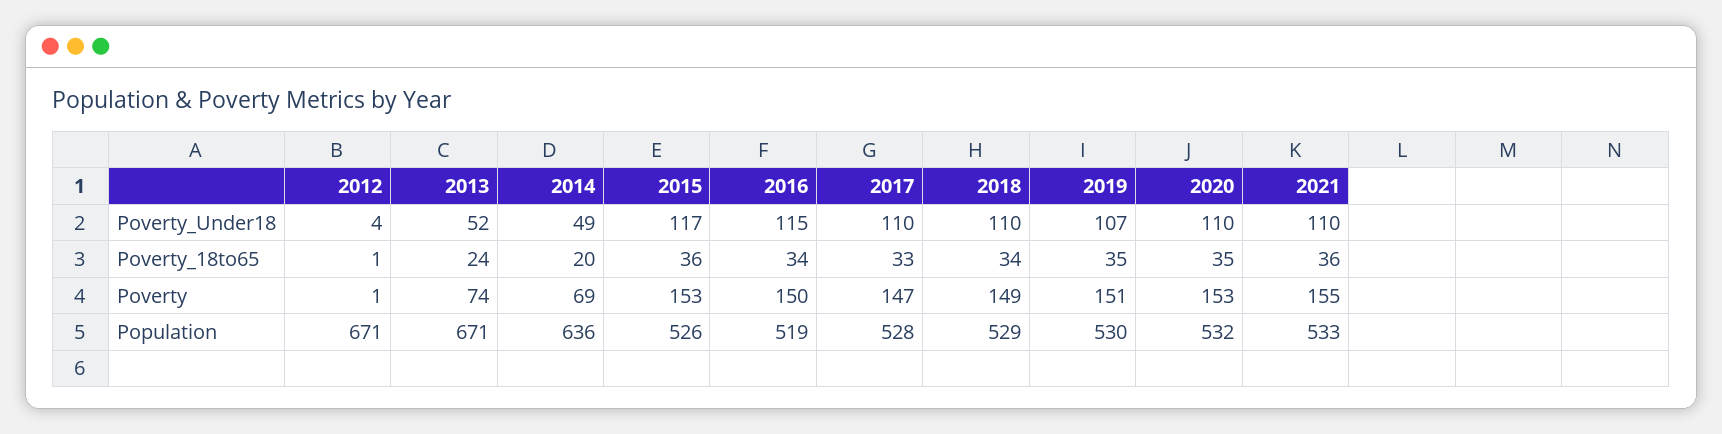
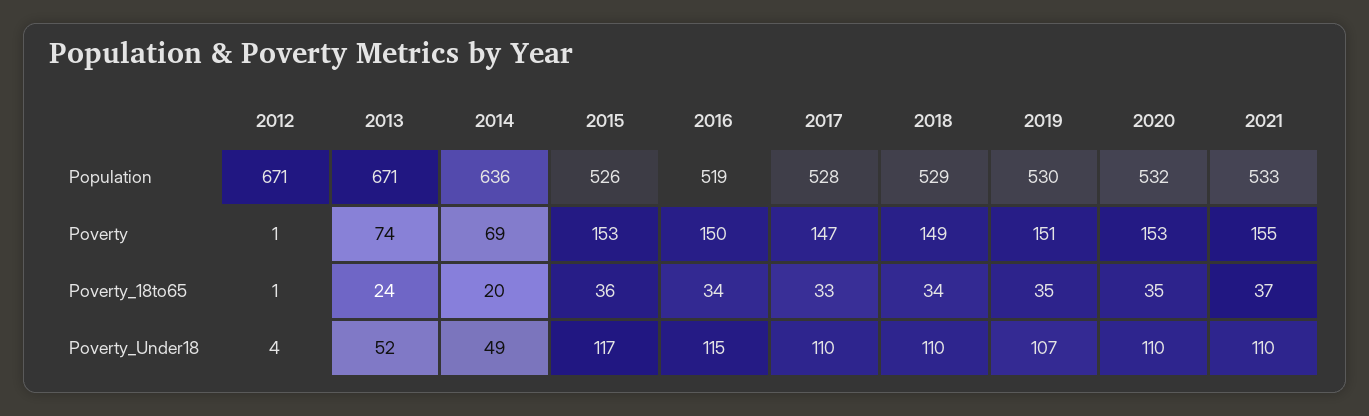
2021, Poverty_18to65: 36 -> 37

